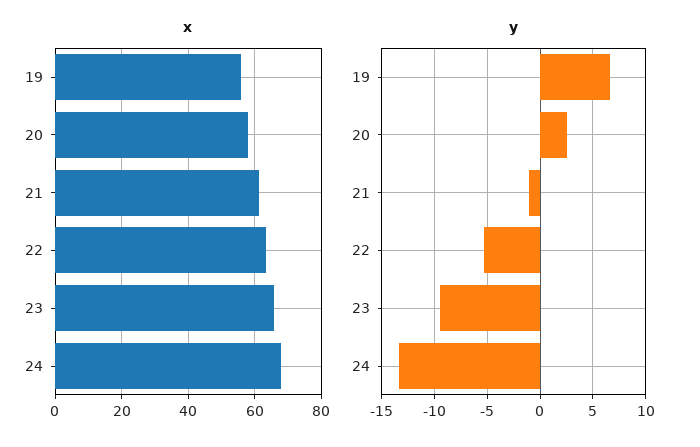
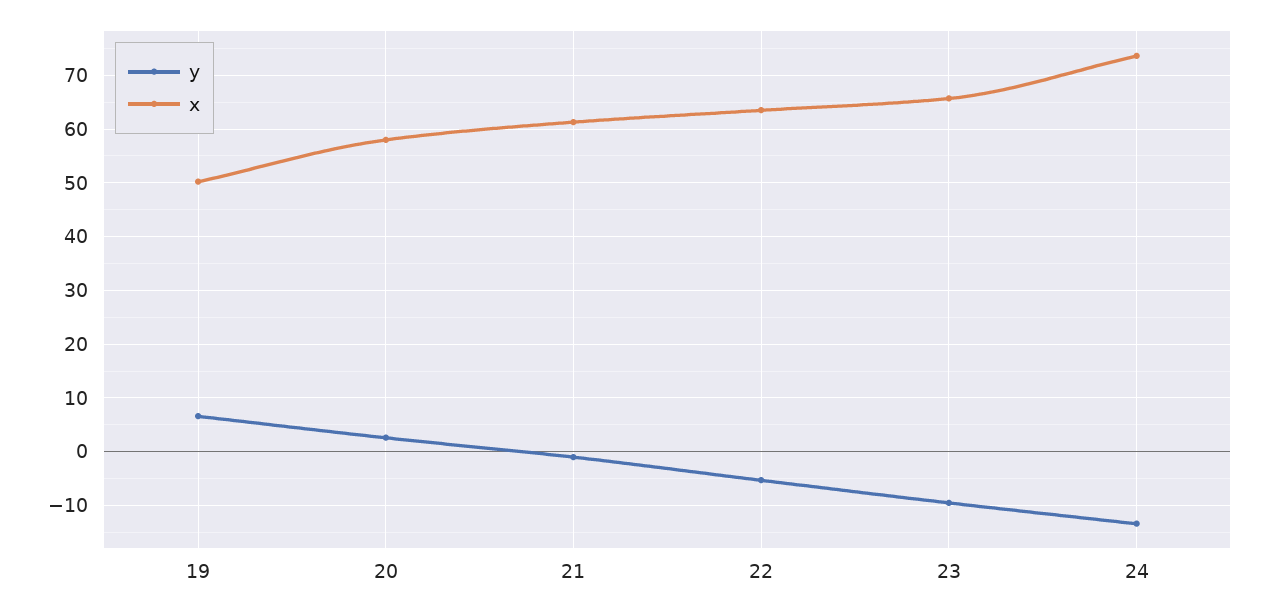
x, 19: 56 -> 50
x, 24: 68 -> 74

